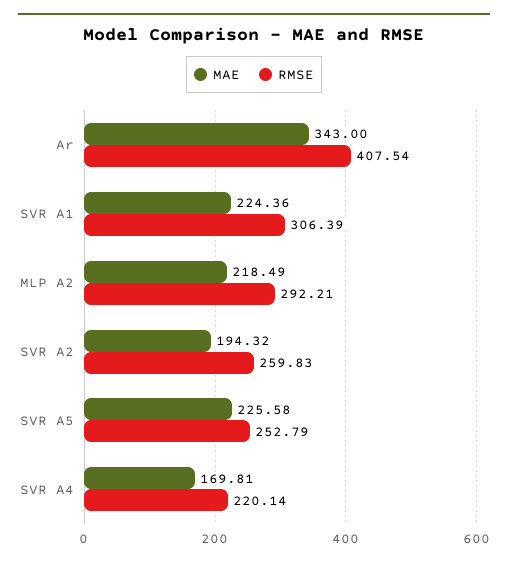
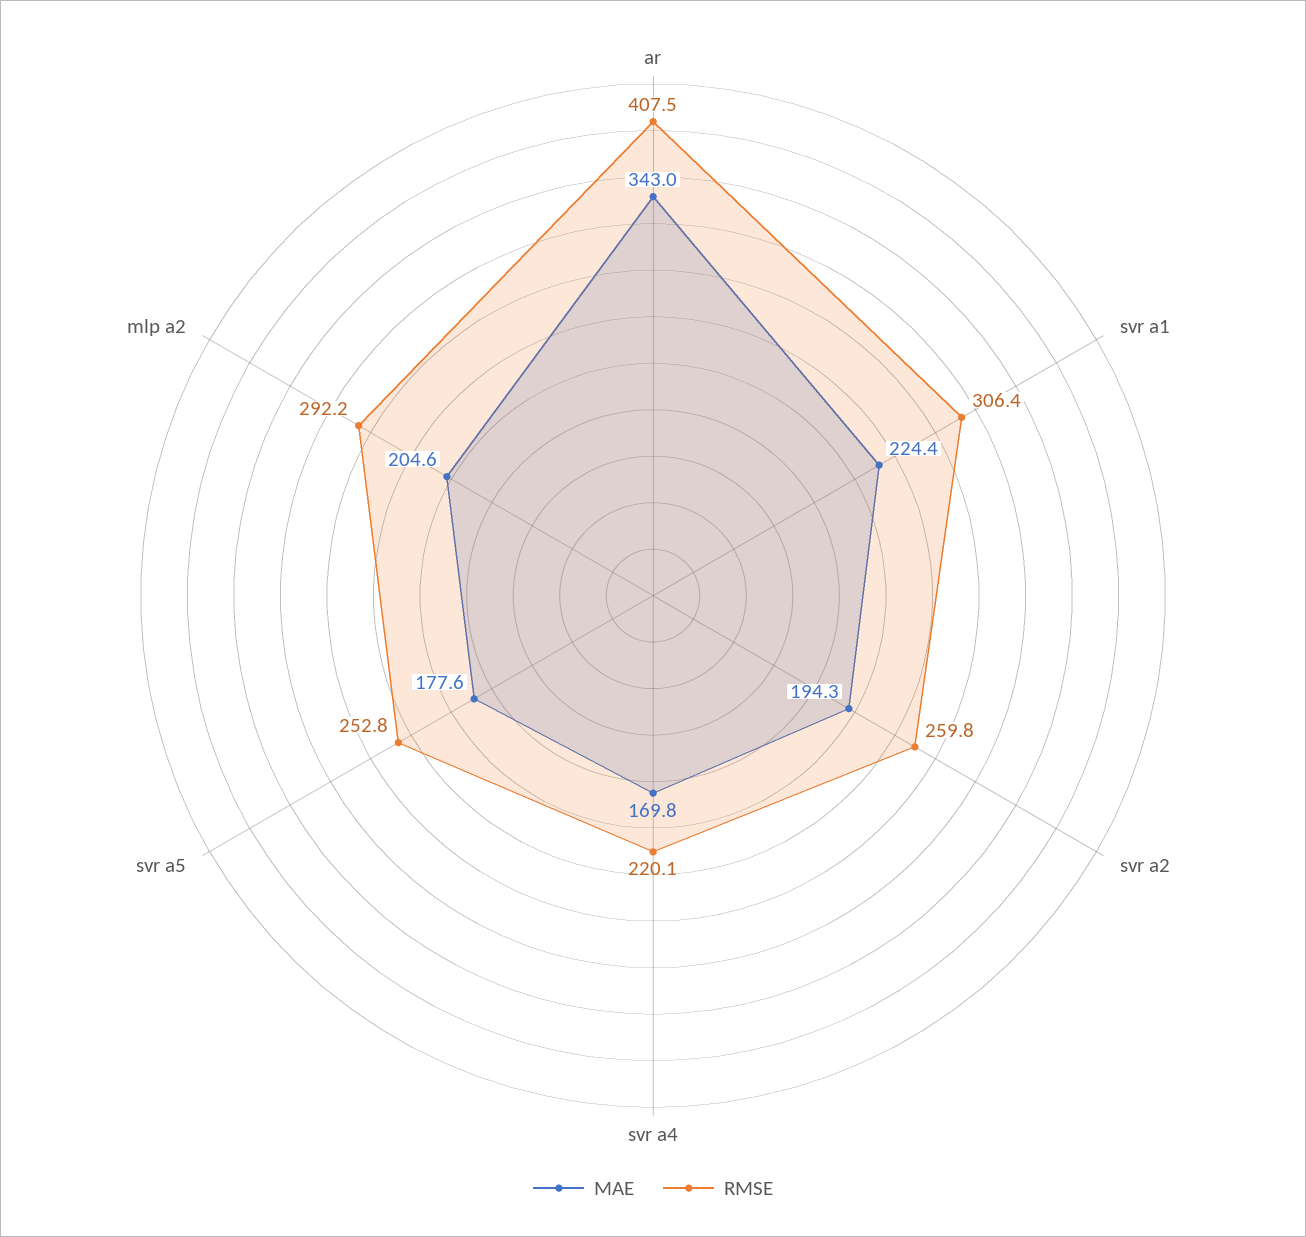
MAE, MLP A2: 218.49 -> 204.6
MAE, SVR A5: 225.58 -> 177.6

